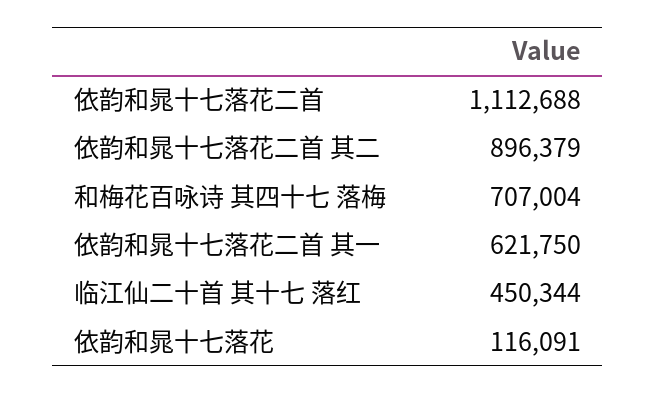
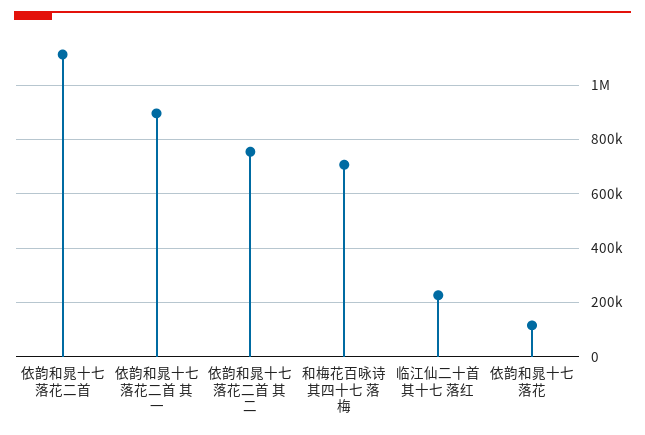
依韵和晁十七落花二首 其二: 896379 -> 750000
依韵和晁十七落花二首 其一: 621750 -> 900000
临江仙二十首 其十七 落红: 450344 -> 225000

